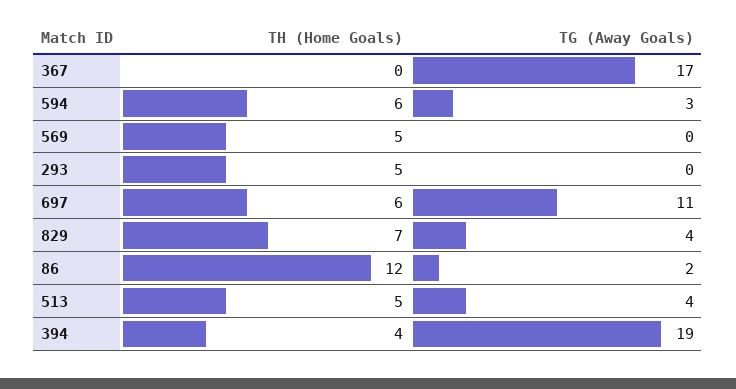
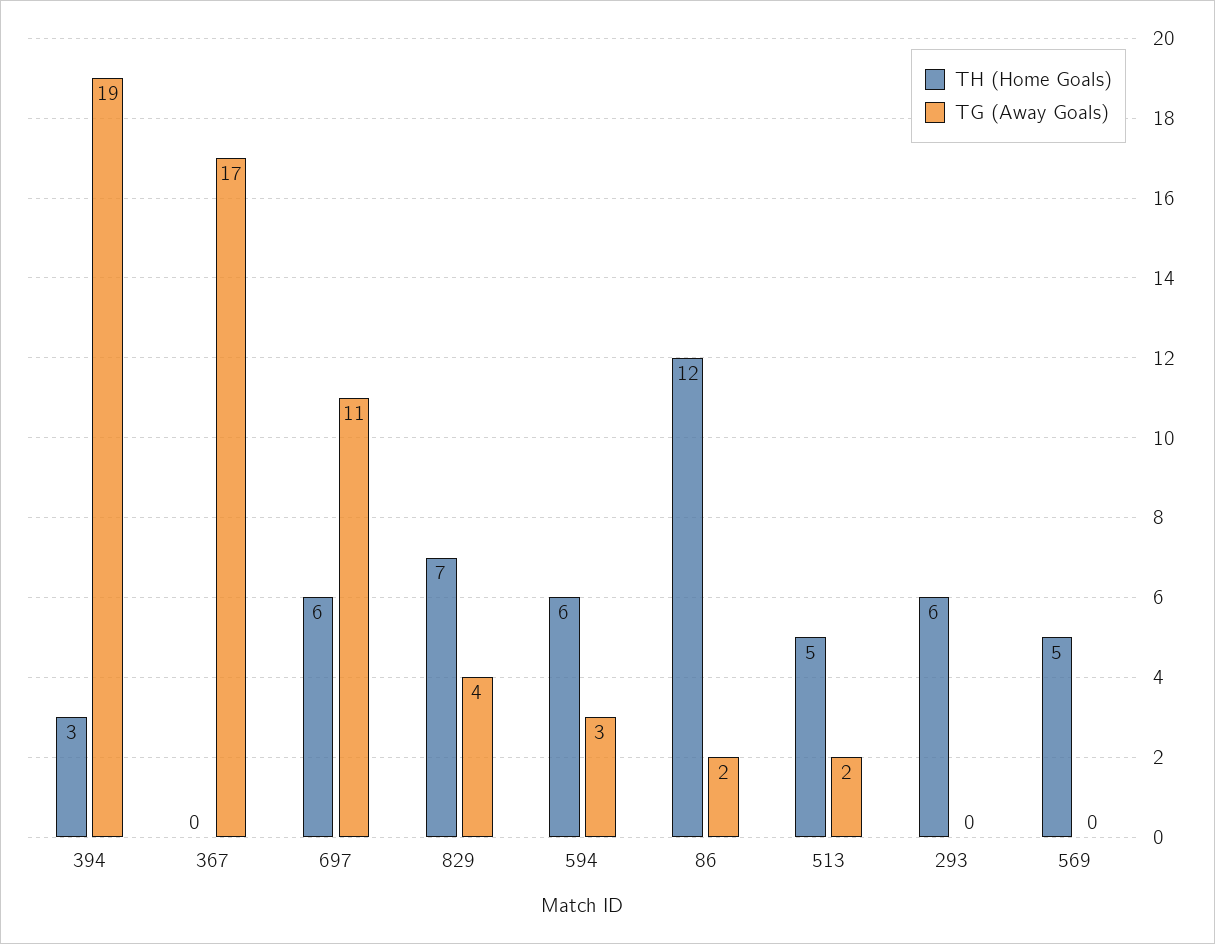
TH (Home Goals), 293: 5 -> 6
TG (Away Goals), 513: 4 -> 2
TH (Home Goals), 394: 4 -> 3

